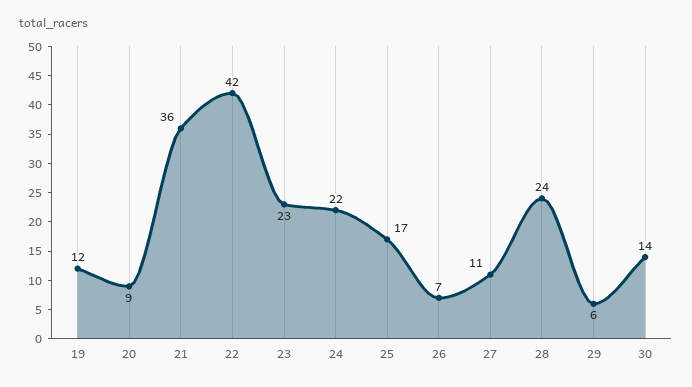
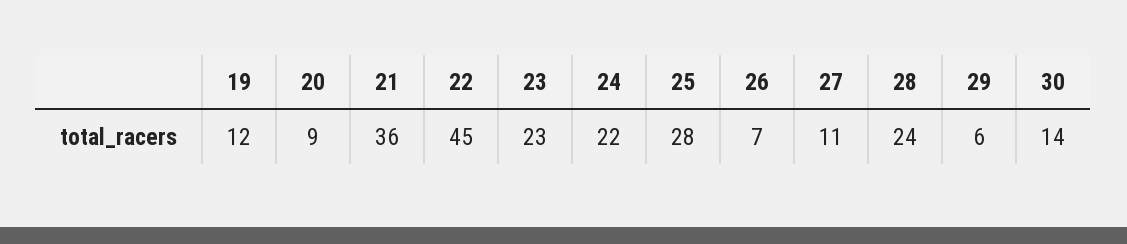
22: 42 -> 45
25: 17 -> 28

